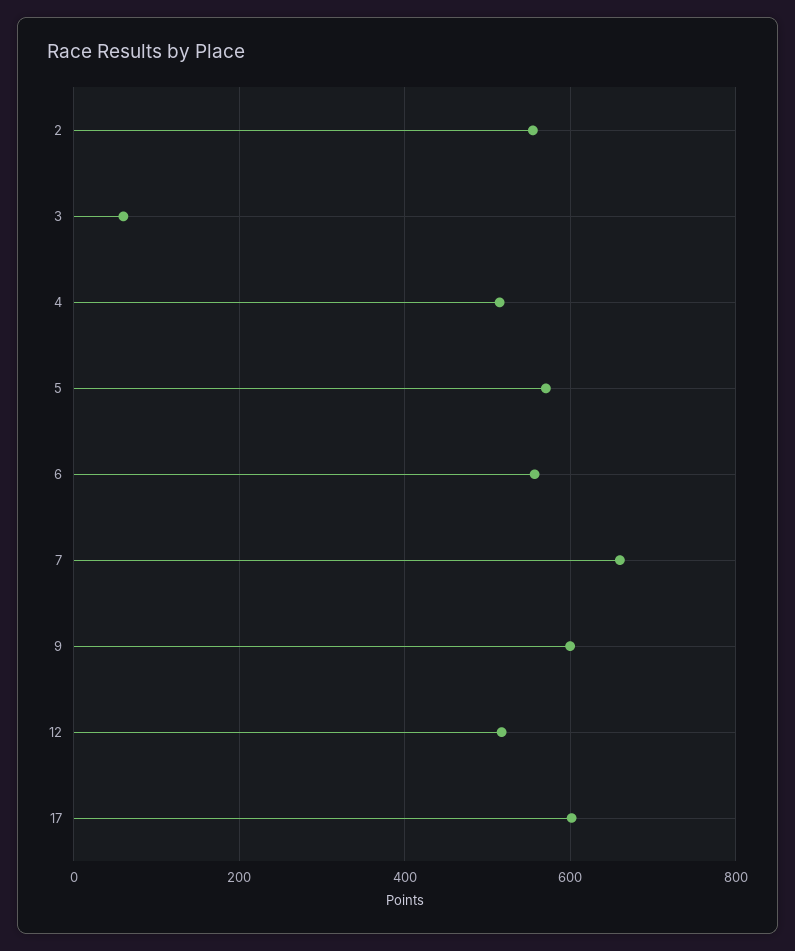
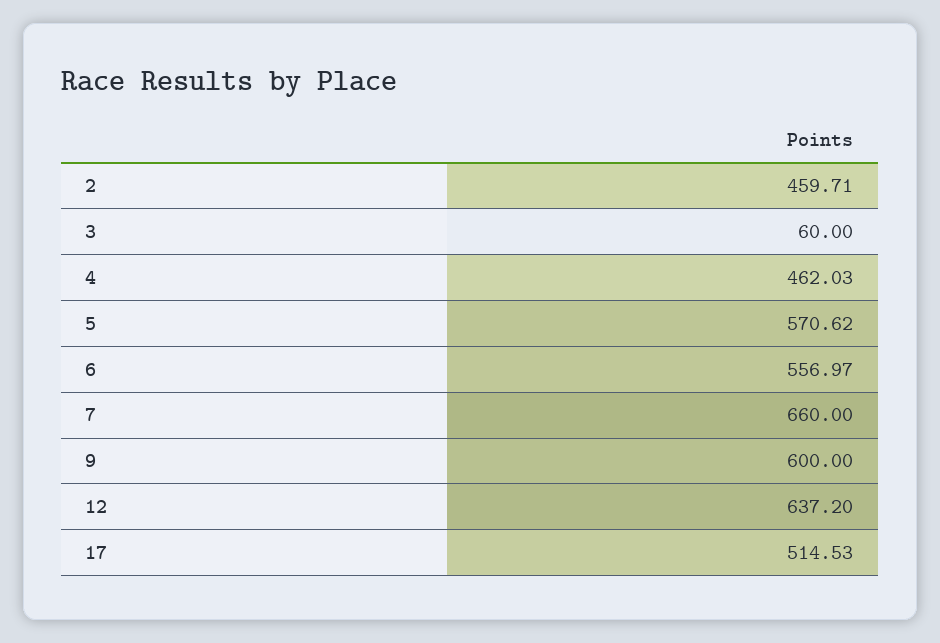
2: 560 -> 459.71
4: 520 -> 462.03
12: 520 -> 637.2
17: 600 -> 514.53

